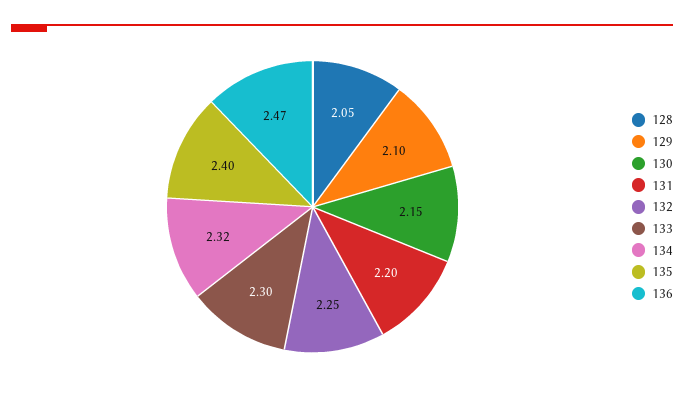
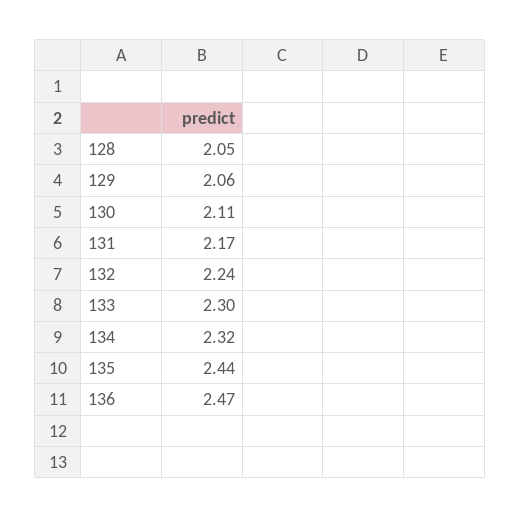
129: 2.1 -> 2.06
130: 2.15 -> 2.11
131: 2.2 -> 2.17
132: 2.25 -> 2.24
135: 2.4 -> 2.44

